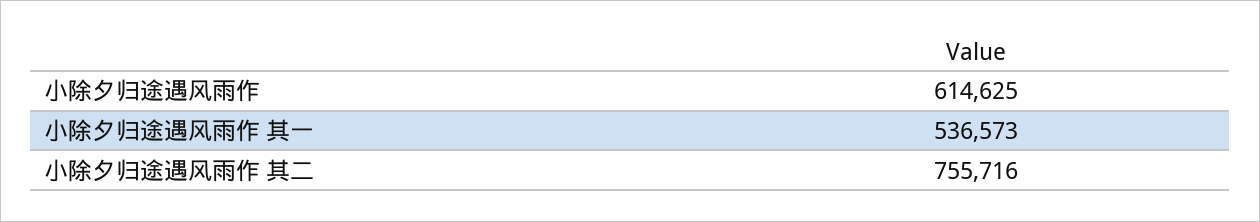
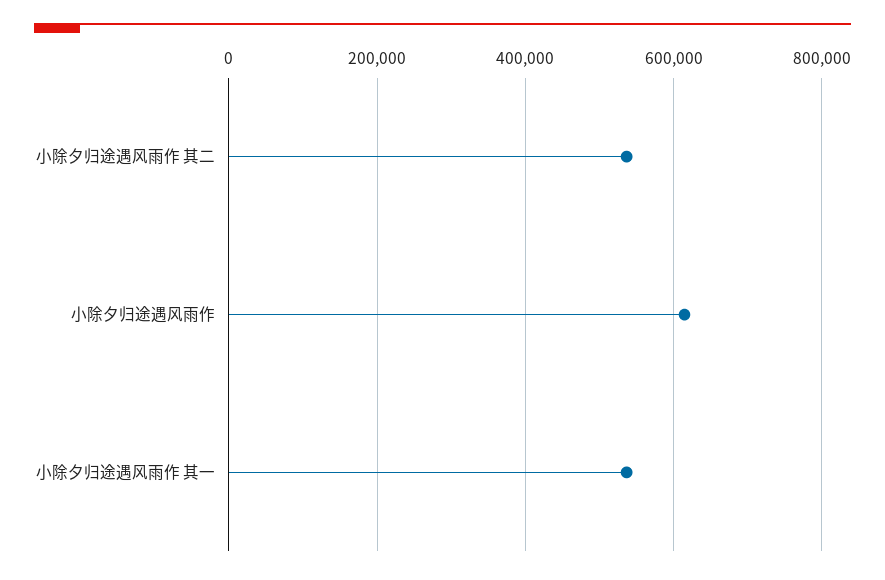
小除夕归途遇风雨作 其二: 755716 -> 540000

